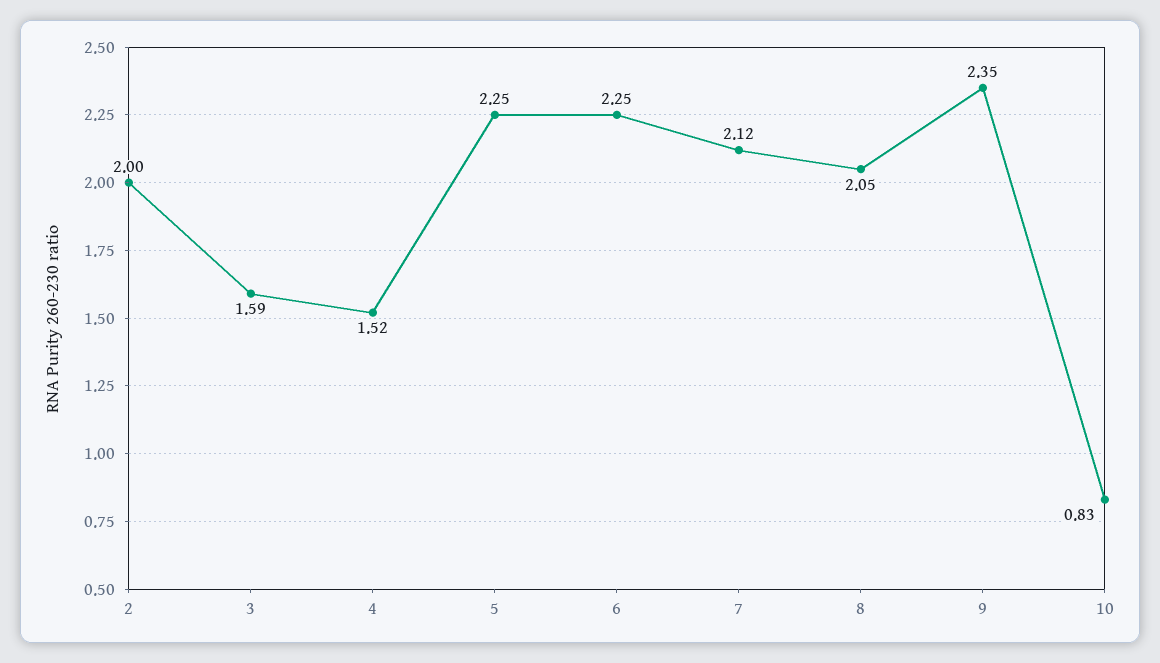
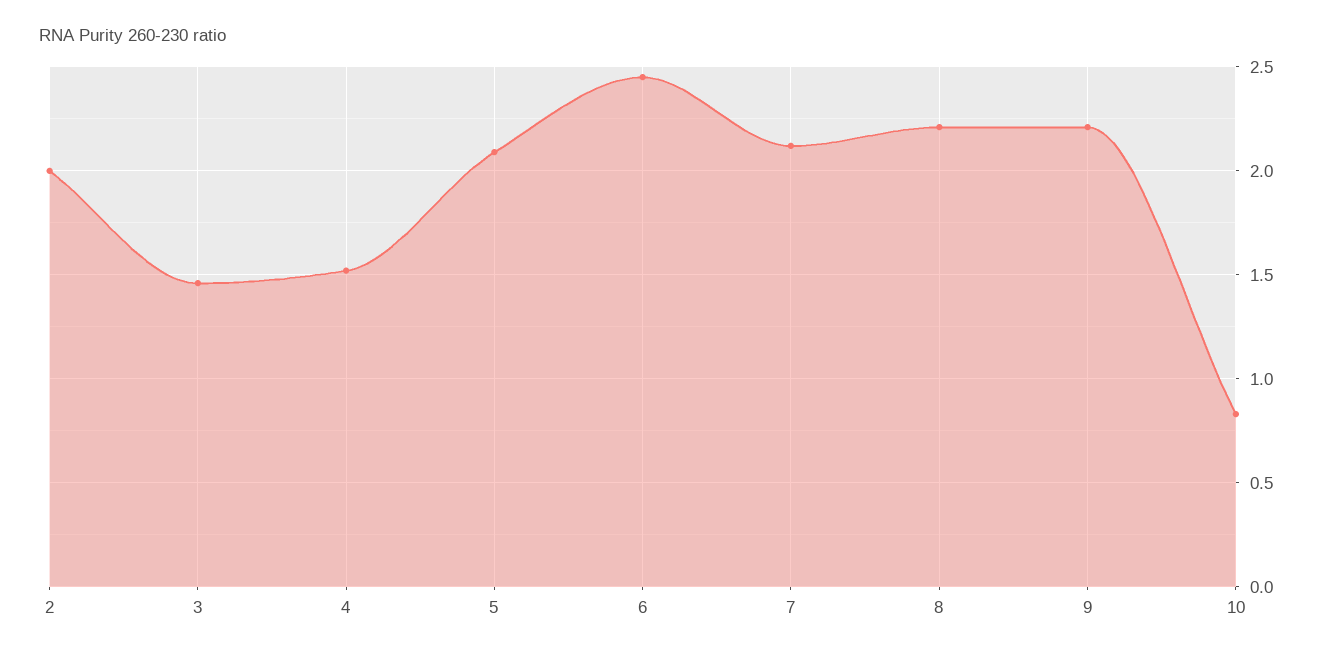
3: 1.59 -> 1.45
5: 2.25 -> 2.1
6: 2.25 -> 2.45
8: 2.05 -> 2.2
9: 2.35 -> 2.2

